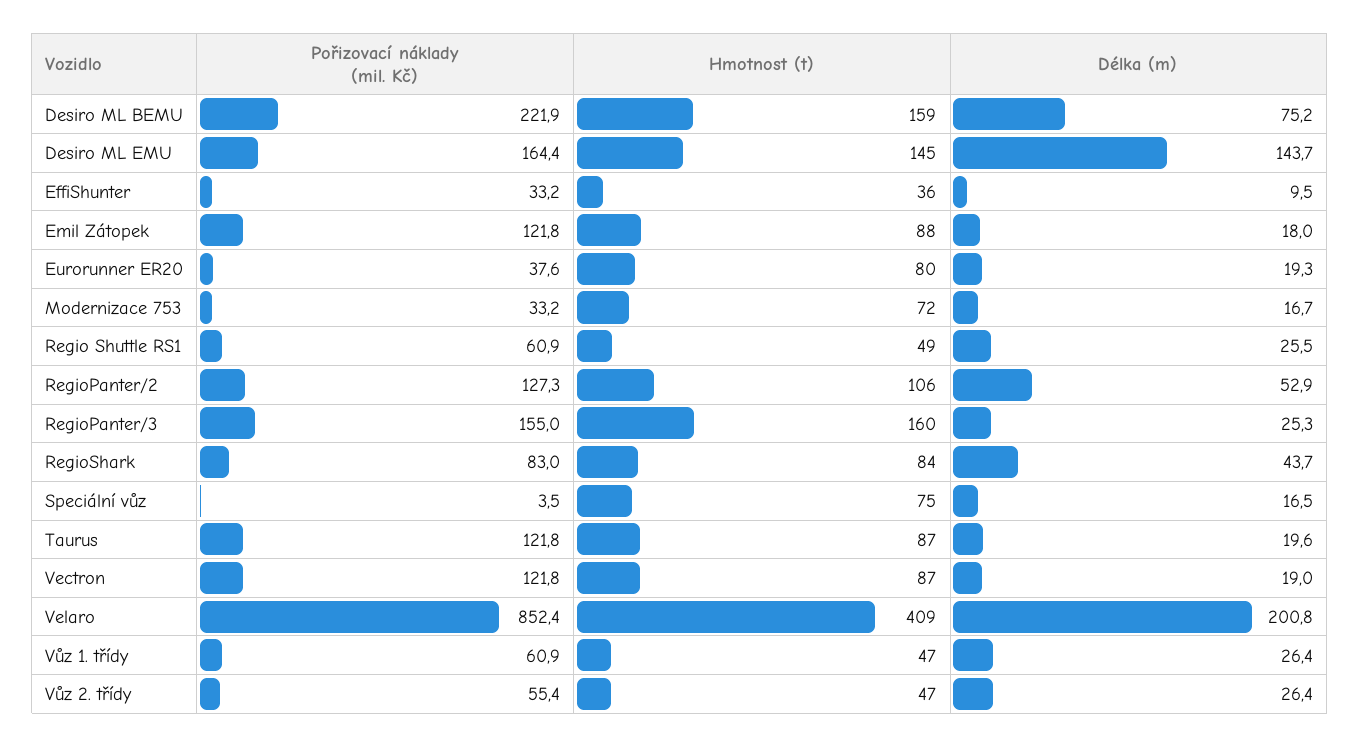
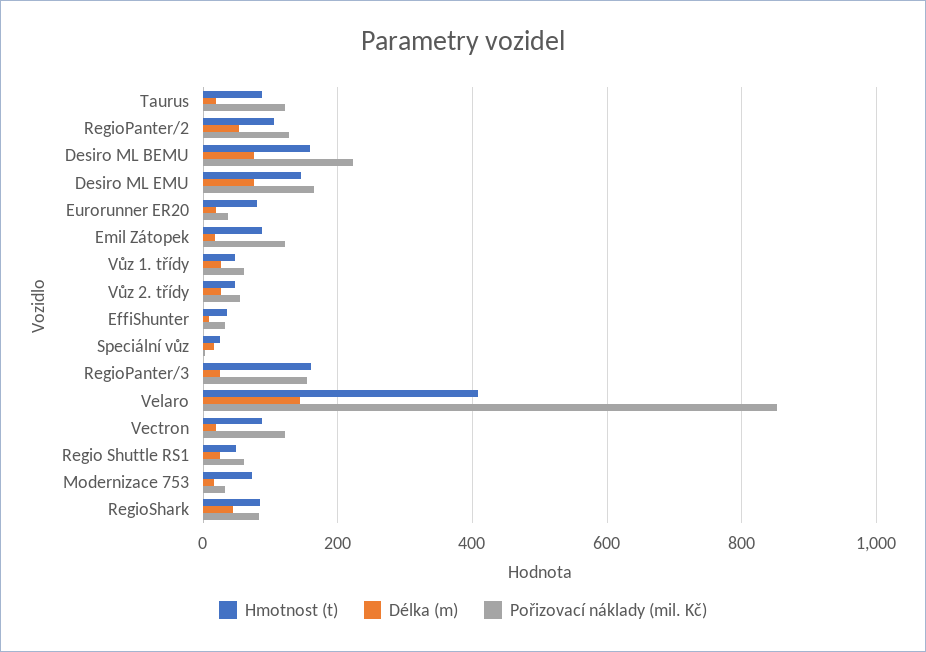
Délka (m), Desiro ML EMU: 143.7 -> 80
Hmotnost (t), Speciální vůz: 75 -> 20
Délka (m), Velaro: 200.8 -> 140

